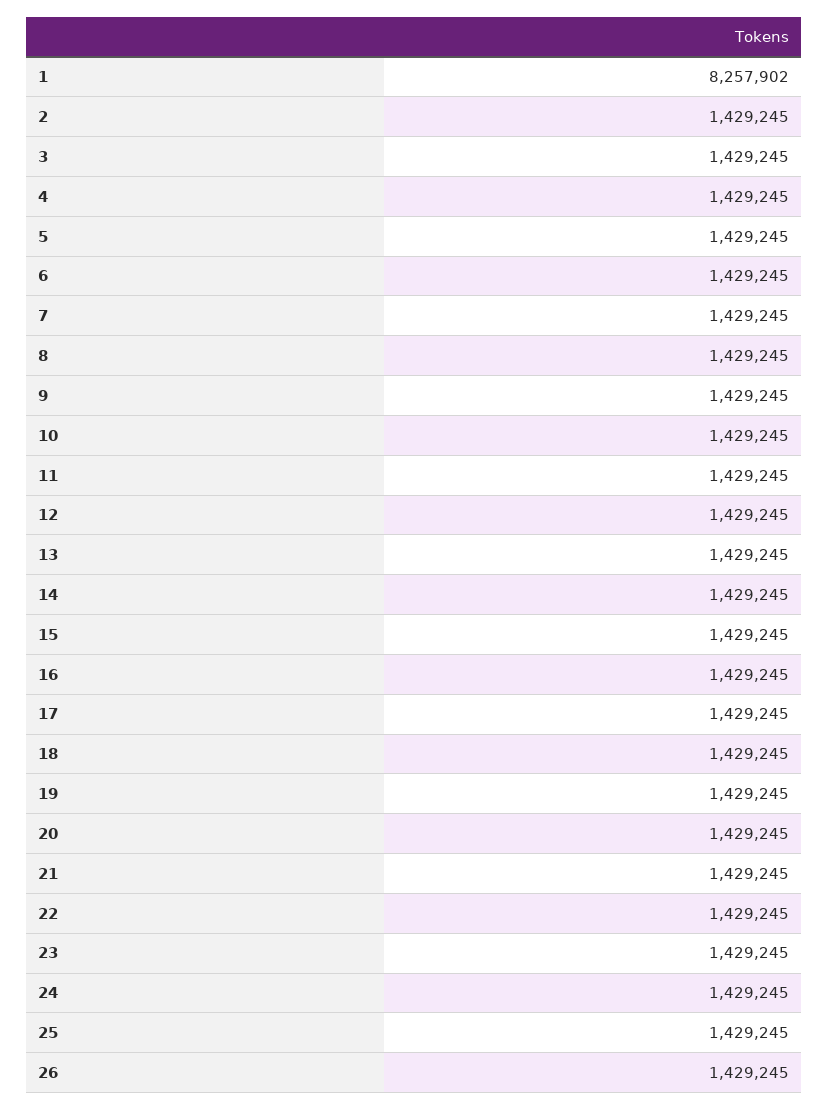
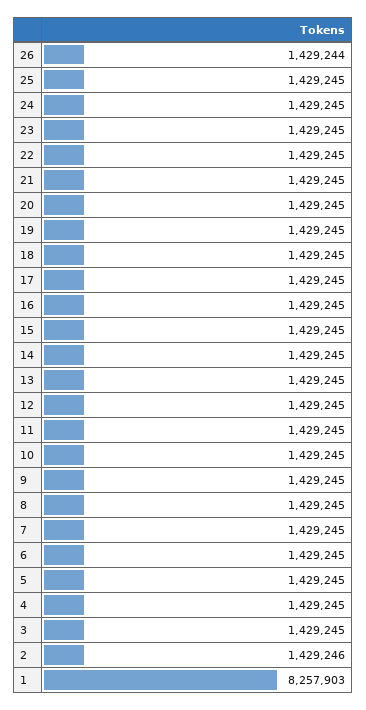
1: 8257902 -> 8257903
2: 1429245 -> 1429246
26: 1429245 -> 1429244

